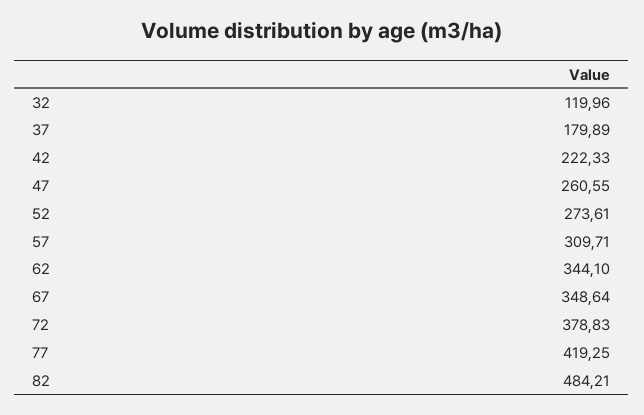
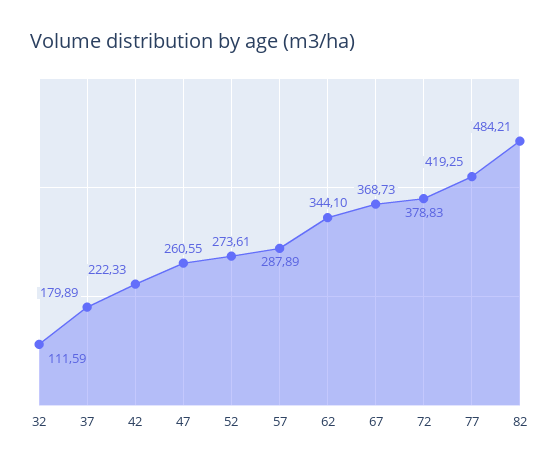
32: 119.96 -> 111.59
57: 309.71 -> 287.89
67: 348.64 -> 368.73

